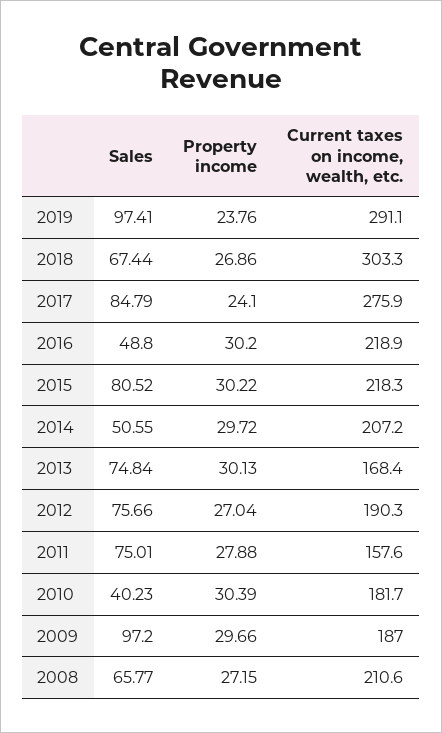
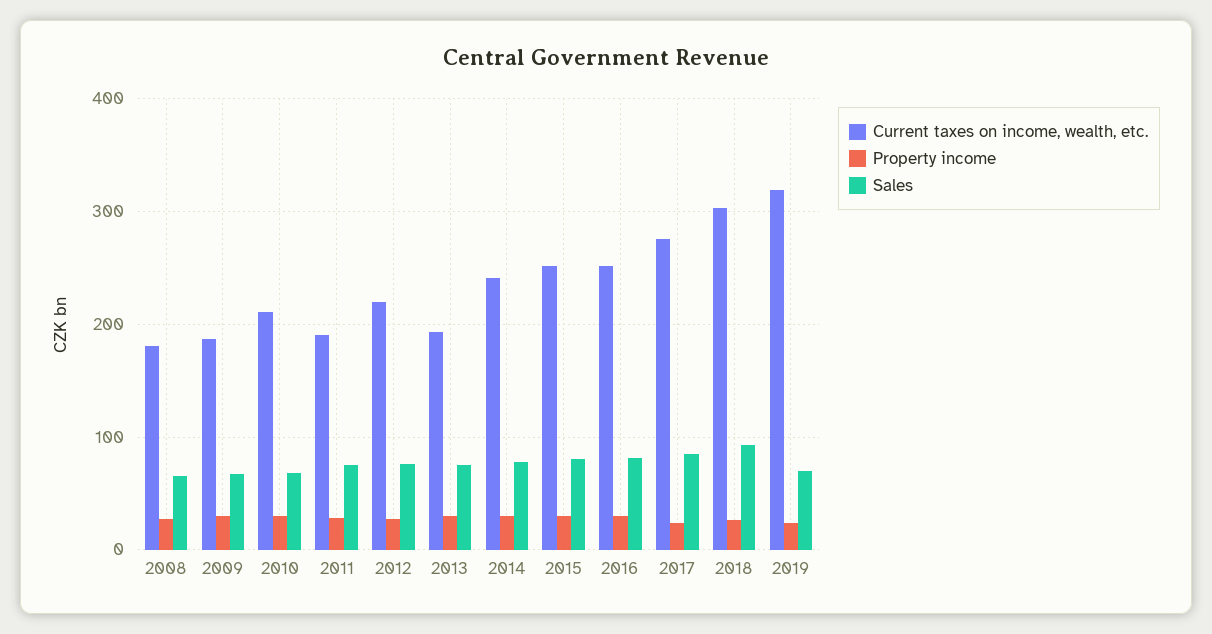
Sales, 2019: 97.41 -> 70
Current taxes on income, wealth, etc., 2019: 291.1 -> 320
Sales, 2018: 67.44 -> 90
Sales, 2016: 48.8 -> 80
Current taxes on income, wealth, etc., 2016: 218.9 -> 250
Current taxes on income, wealth, etc., 2015: 218.3 -> 250
Sales, 2014: 50.55 -> 80
Current taxes on income, wealth, etc., 2014: 207.2 -> 240
Current taxes on income, wealth, etc., 2013: 168.4 -> 190
Current taxes on income, wealth, etc., 2012: 190.3 -> 220
Current taxes on income, wealth, etc., 2011: 157.6 -> 190
Sales, 2010: 40.23 -> 70
Current taxes on income, wealth, etc., 2010: 181.7 -> 210
Sales, 2009: 97.2 -> 70
Current taxes on income, wealth, etc., 2008: 210.6 -> 180

